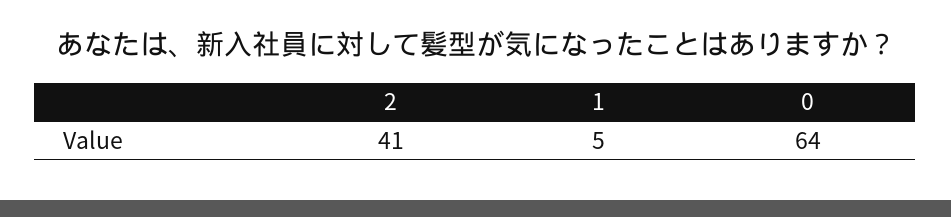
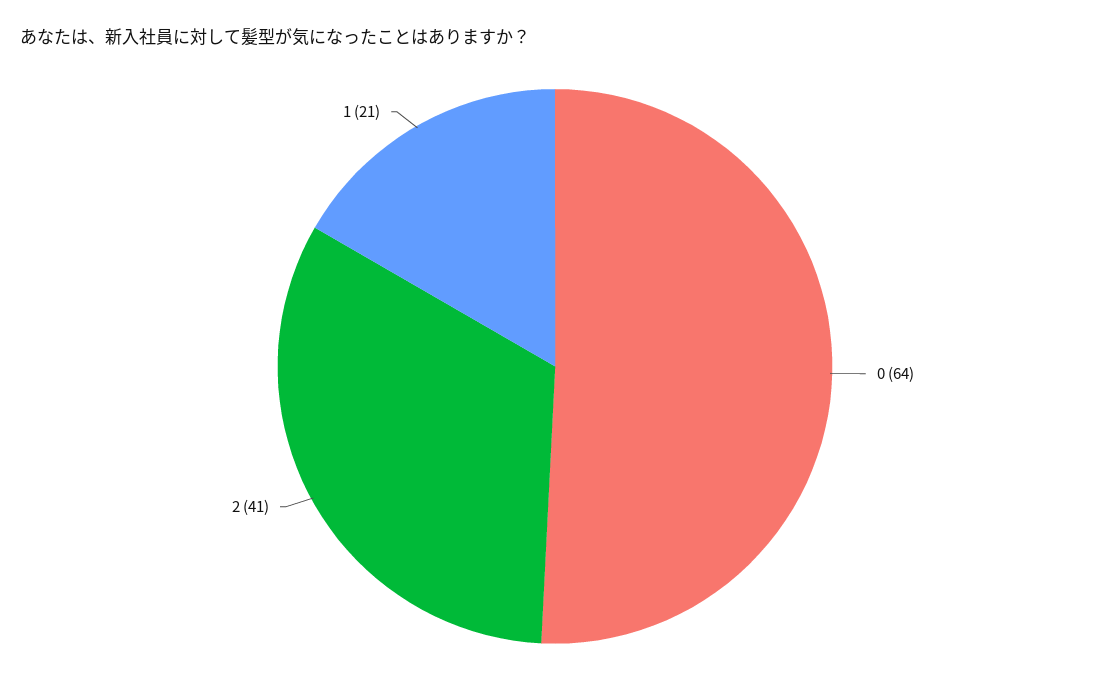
1: 5 -> 21

